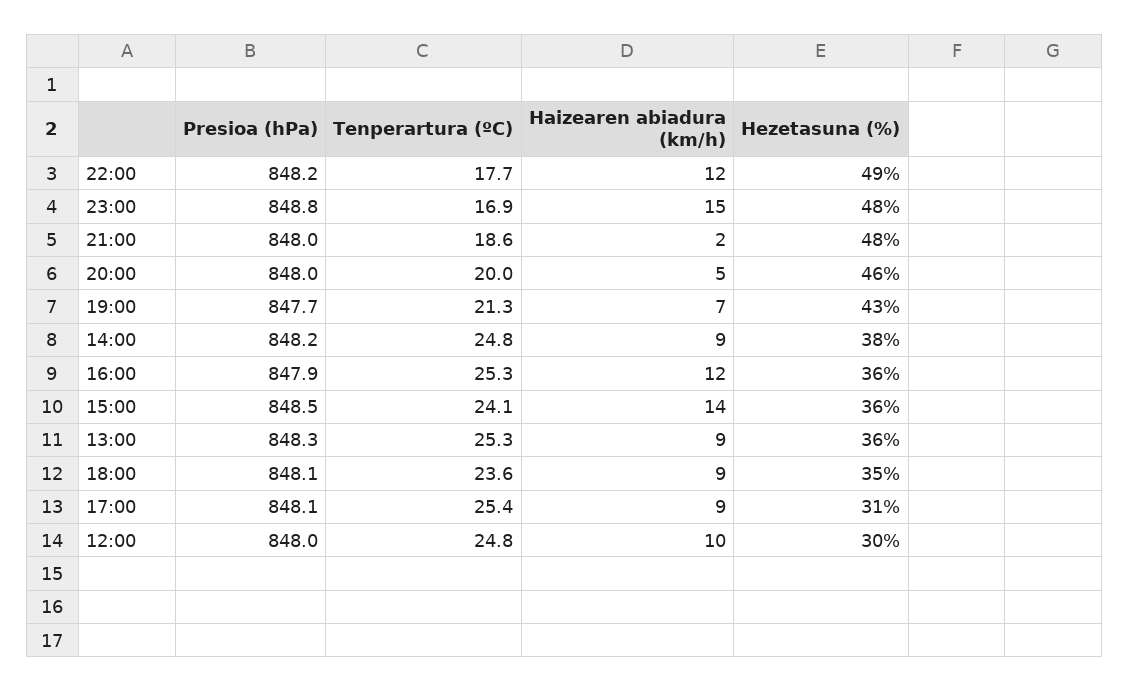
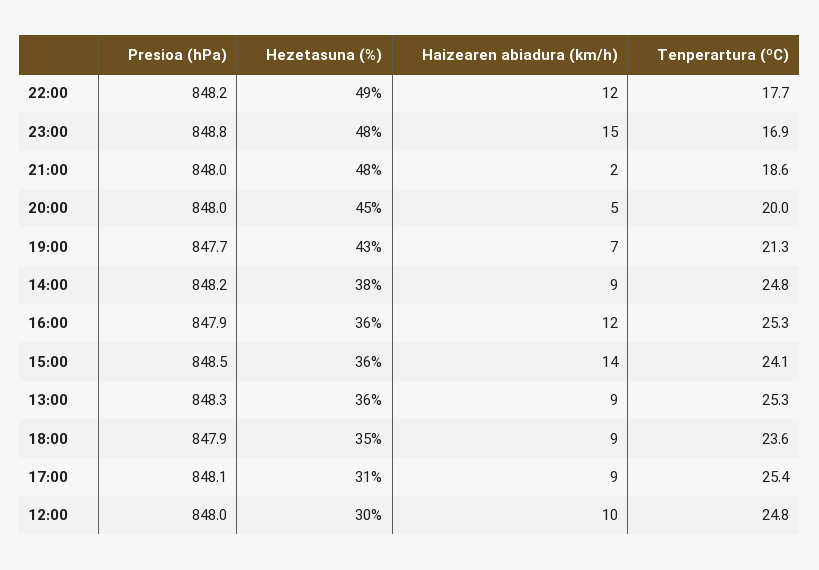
Hezetasuna (%), 20:00: 46 -> 45
Presioa (hPa), 18:00: 848.1 -> 847.9

